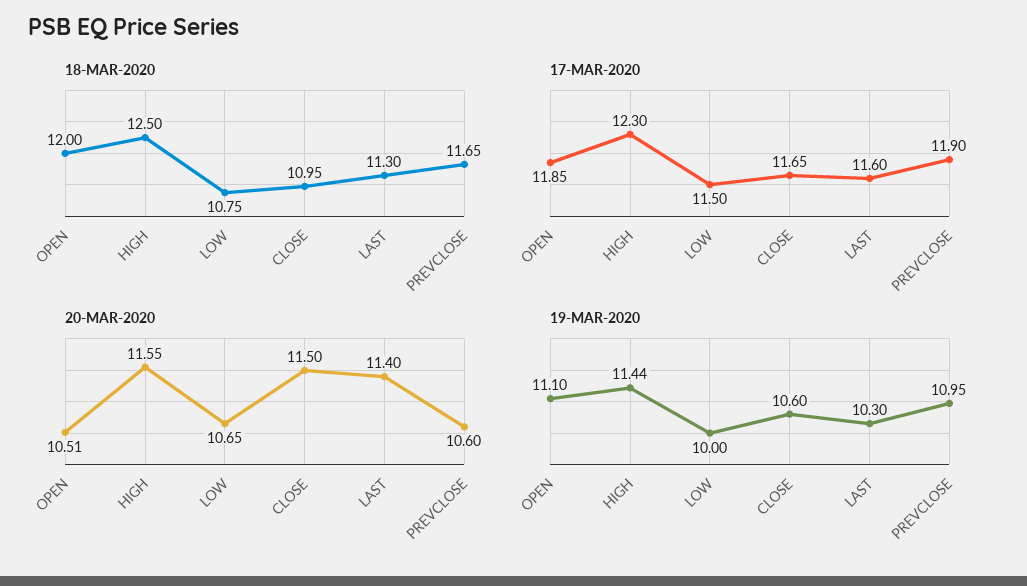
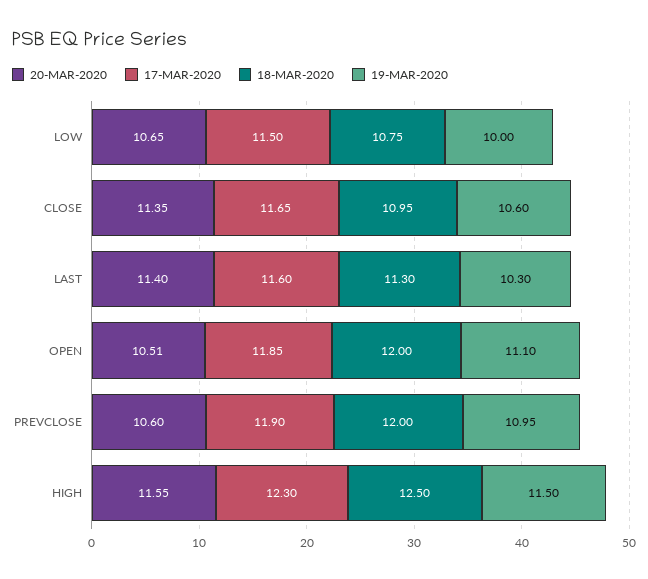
18-MAR-2020, PREVCLOSE: 11.65 -> 12
20-MAR-2020, CLOSE: 11.5 -> 11.35
19-MAR-2020, HIGH: 11.44 -> 11.5

